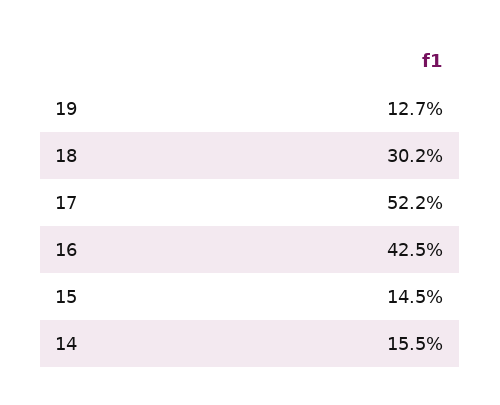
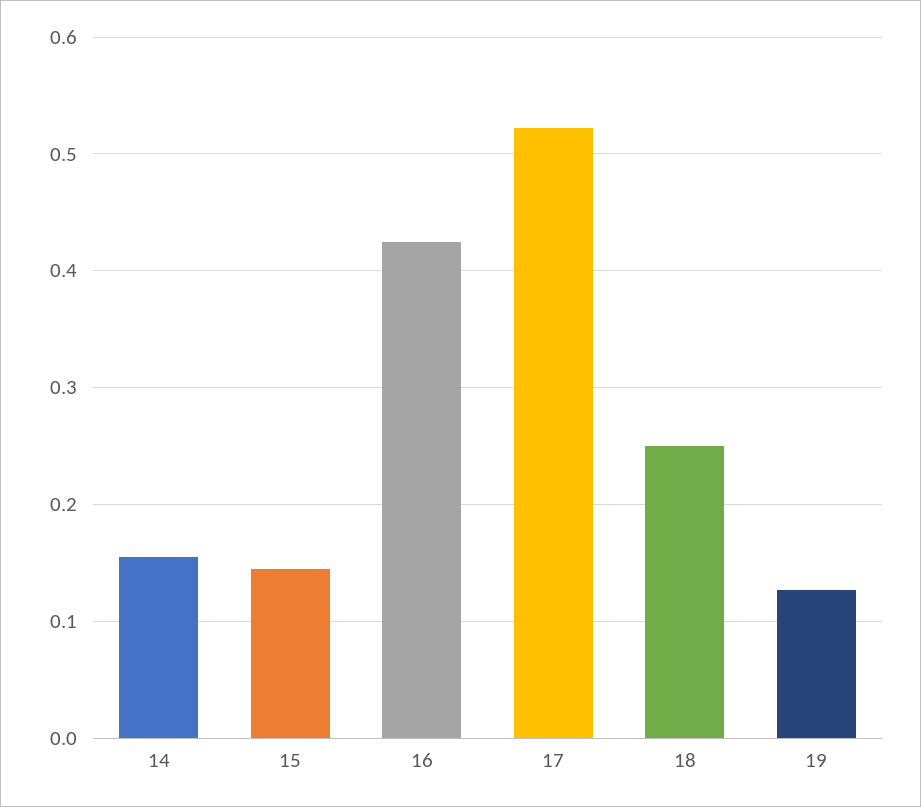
18: 0.302 -> 0.25

